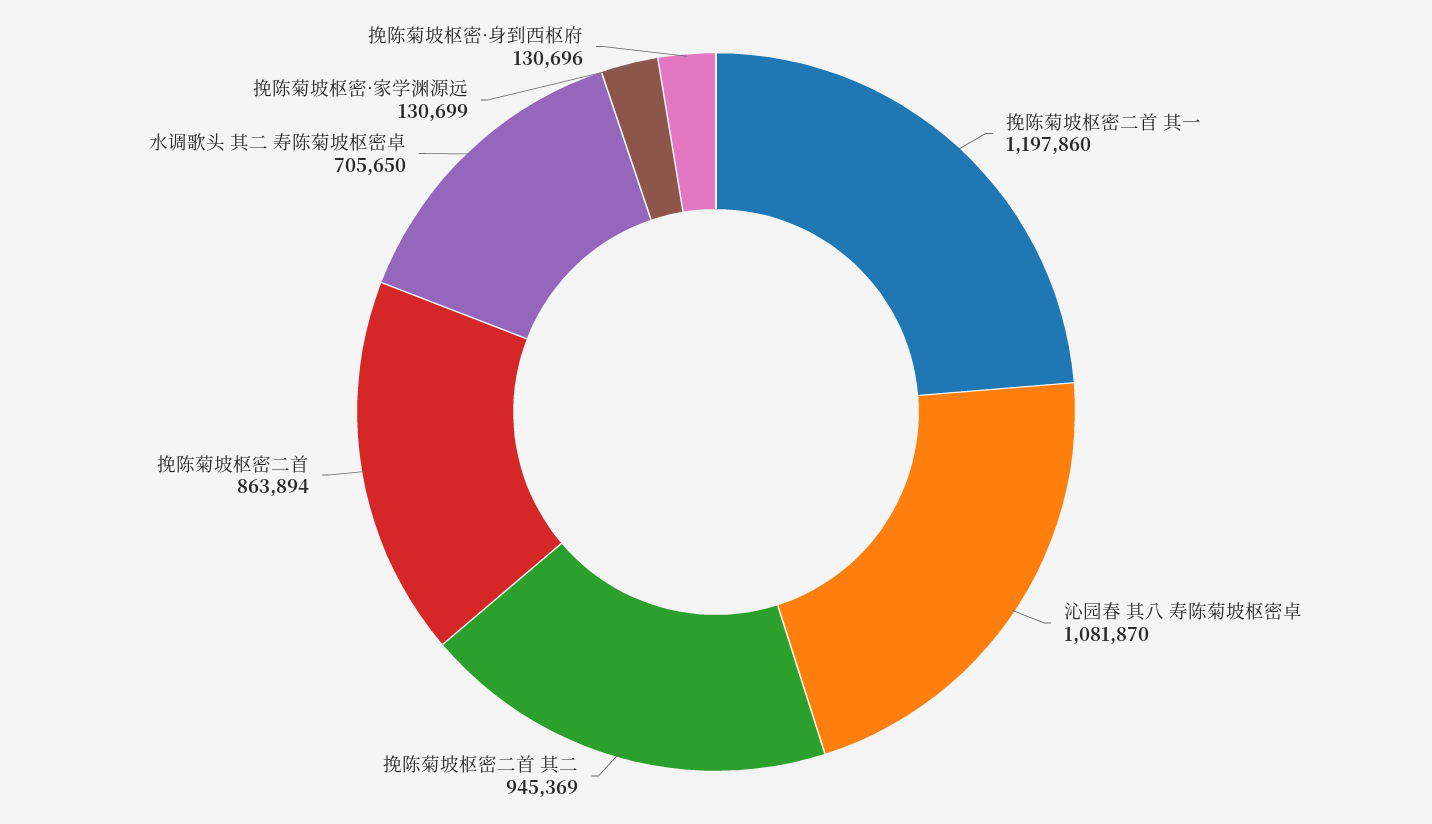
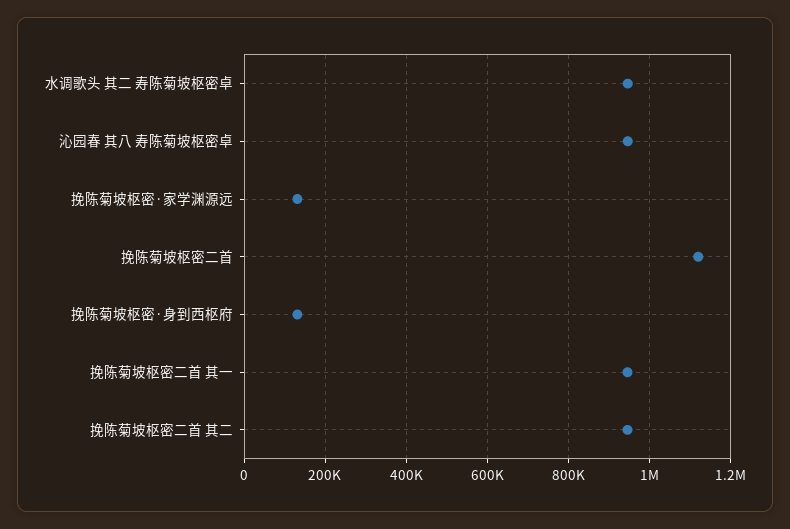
挽陈菊坡枢密二首 其一: 1197860 -> 940000
沁园春 其八 寿陈菊坡枢密卓: 1081870 -> 940000
挽陈菊坡枢密二首: 863894 -> 1120000
水调歌头 其二 寿陈菊坡枢密卓: 705650 -> 940000

